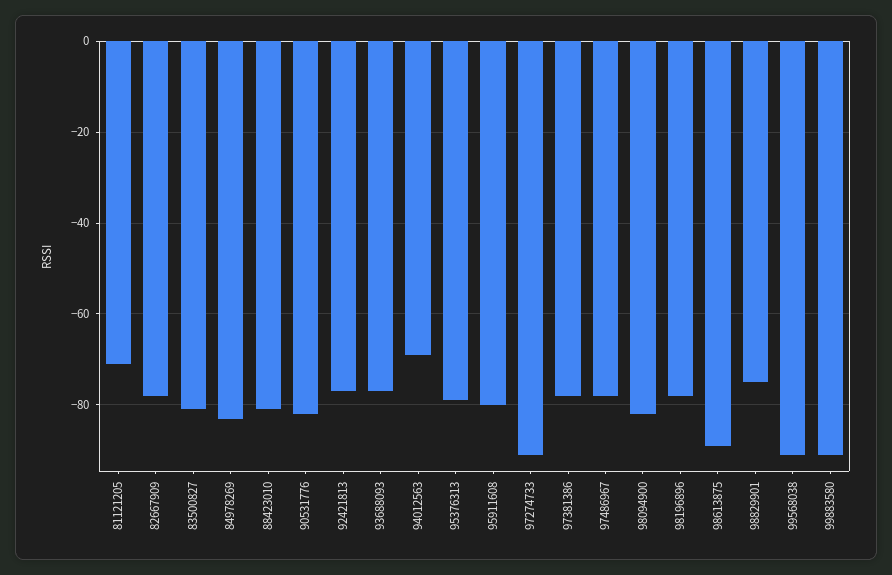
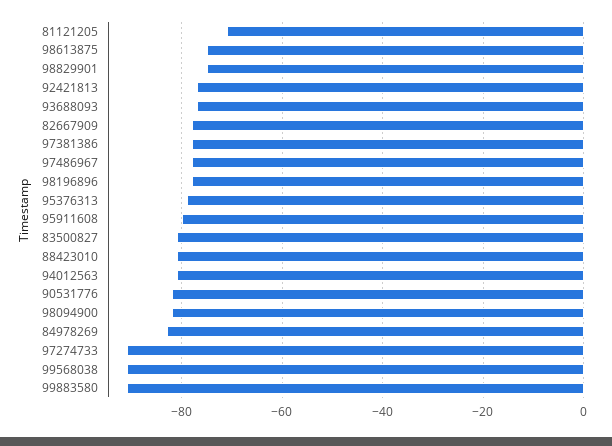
94012563: -70 -> -80
98613875: -90 -> -75

